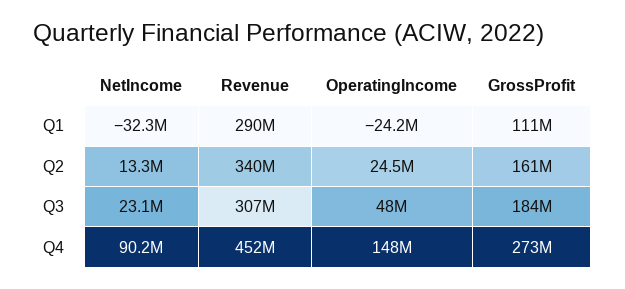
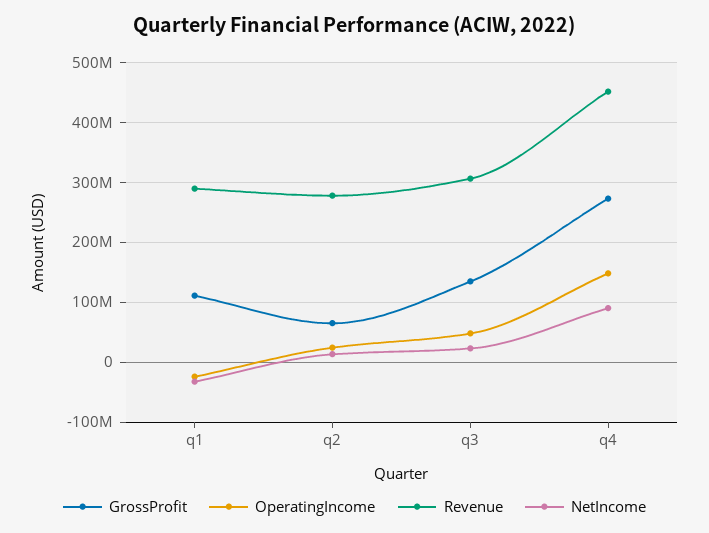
Revenue, Q2: 340000000 -> 280000000
GrossProfit, Q2: 161000000 -> 60000000
GrossProfit, Q3: 184000000 -> 140000000

